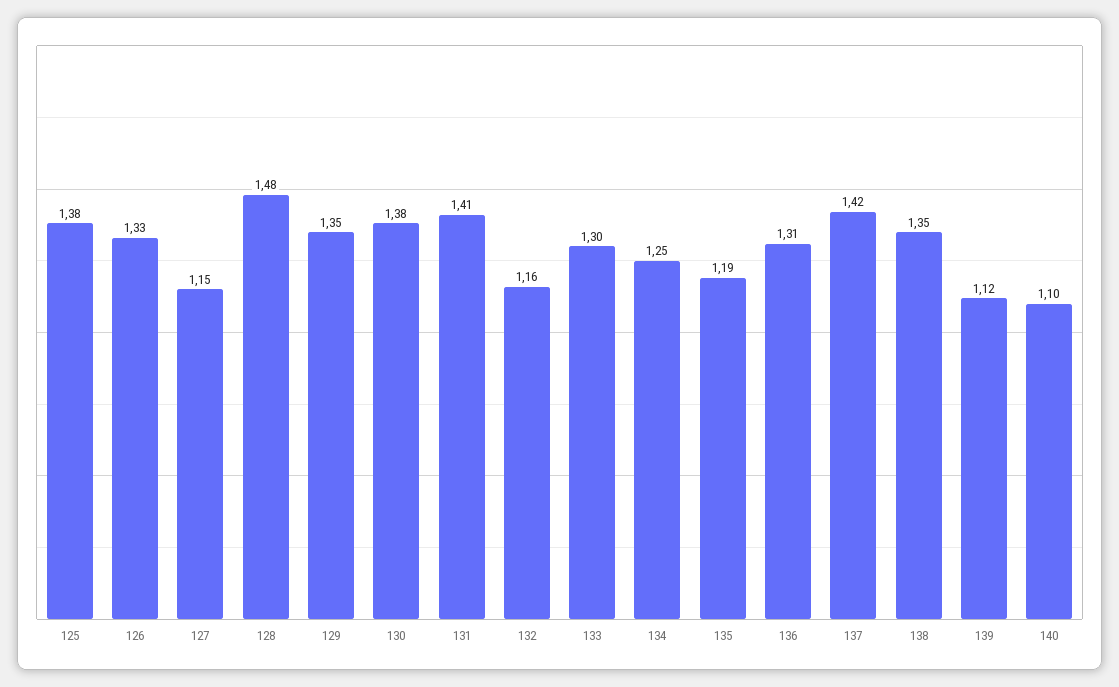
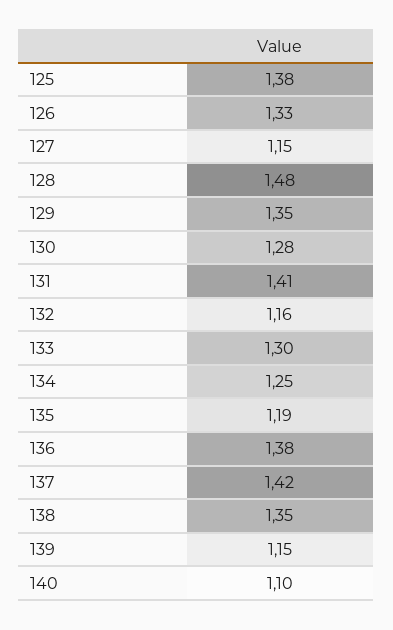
130: 1.38 -> 1.28
136: 1.31 -> 1.38
139: 1.12 -> 1.15

